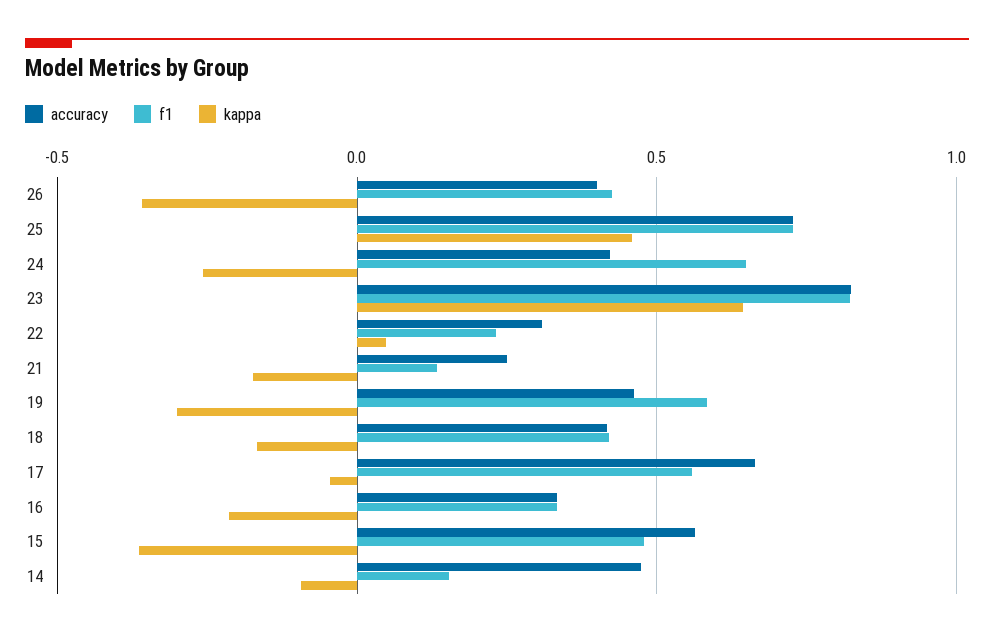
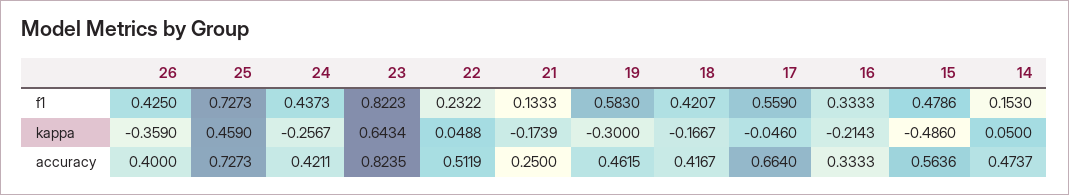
f1, 24: 0.65 -> 0.4373
accuracy, 22: 0.3 -> 0.5119
kappa, 15: -0.35 -> -0.486
kappa, 14: -0.1 -> 0.05

